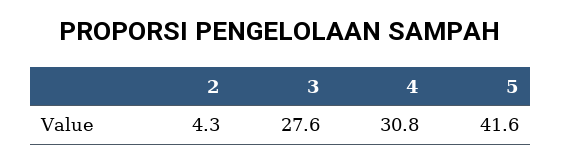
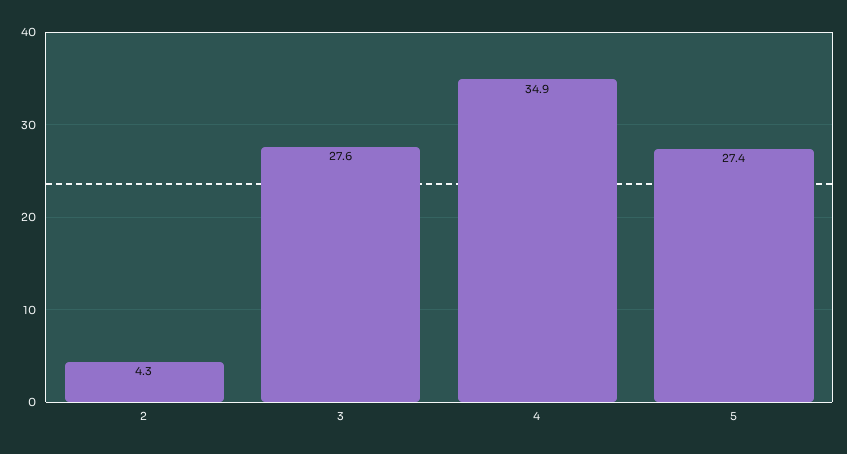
4: 30.8 -> 34.9
5: 41.6 -> 27.4

